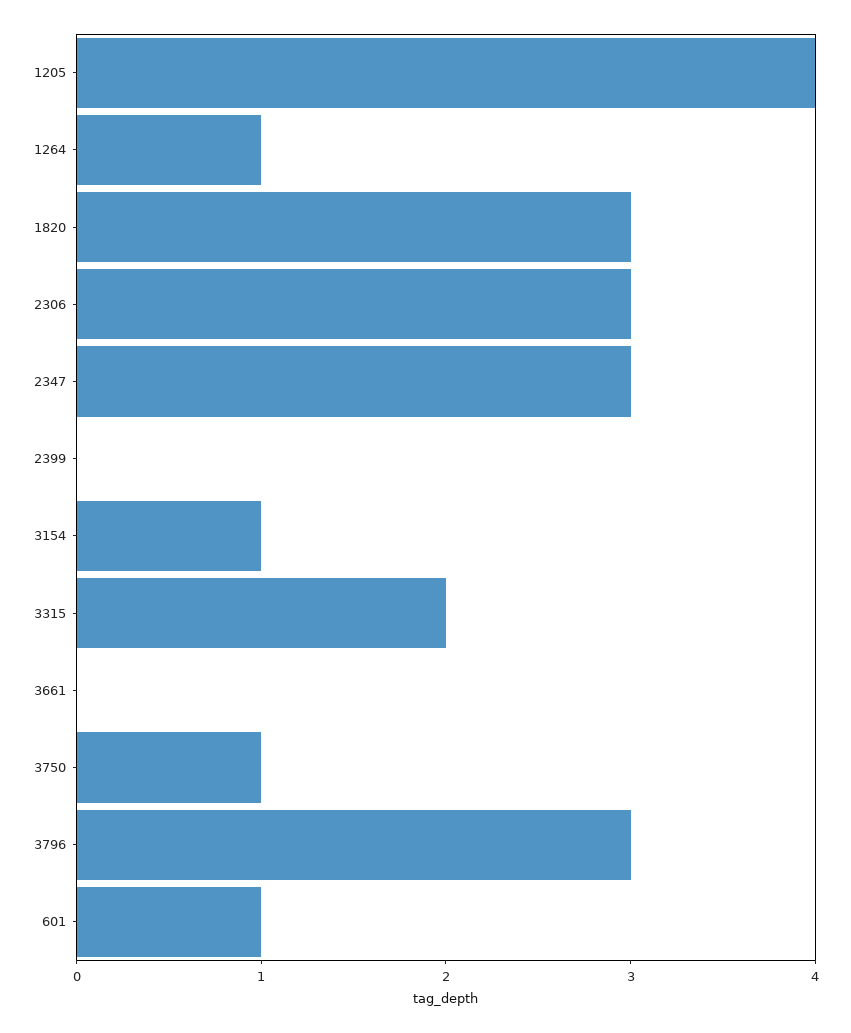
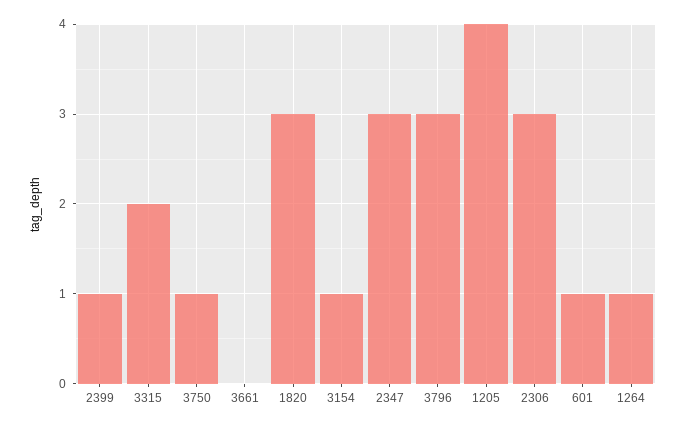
2399: 0 -> 1

